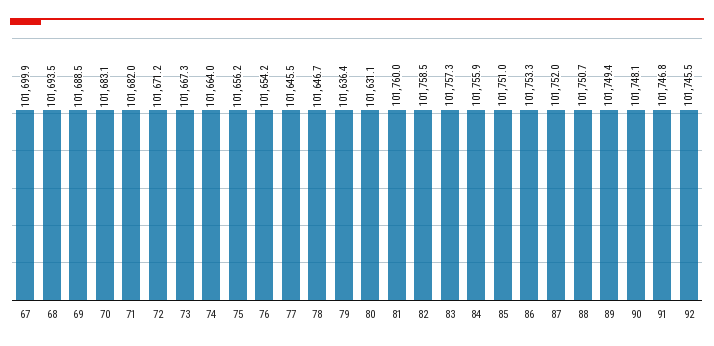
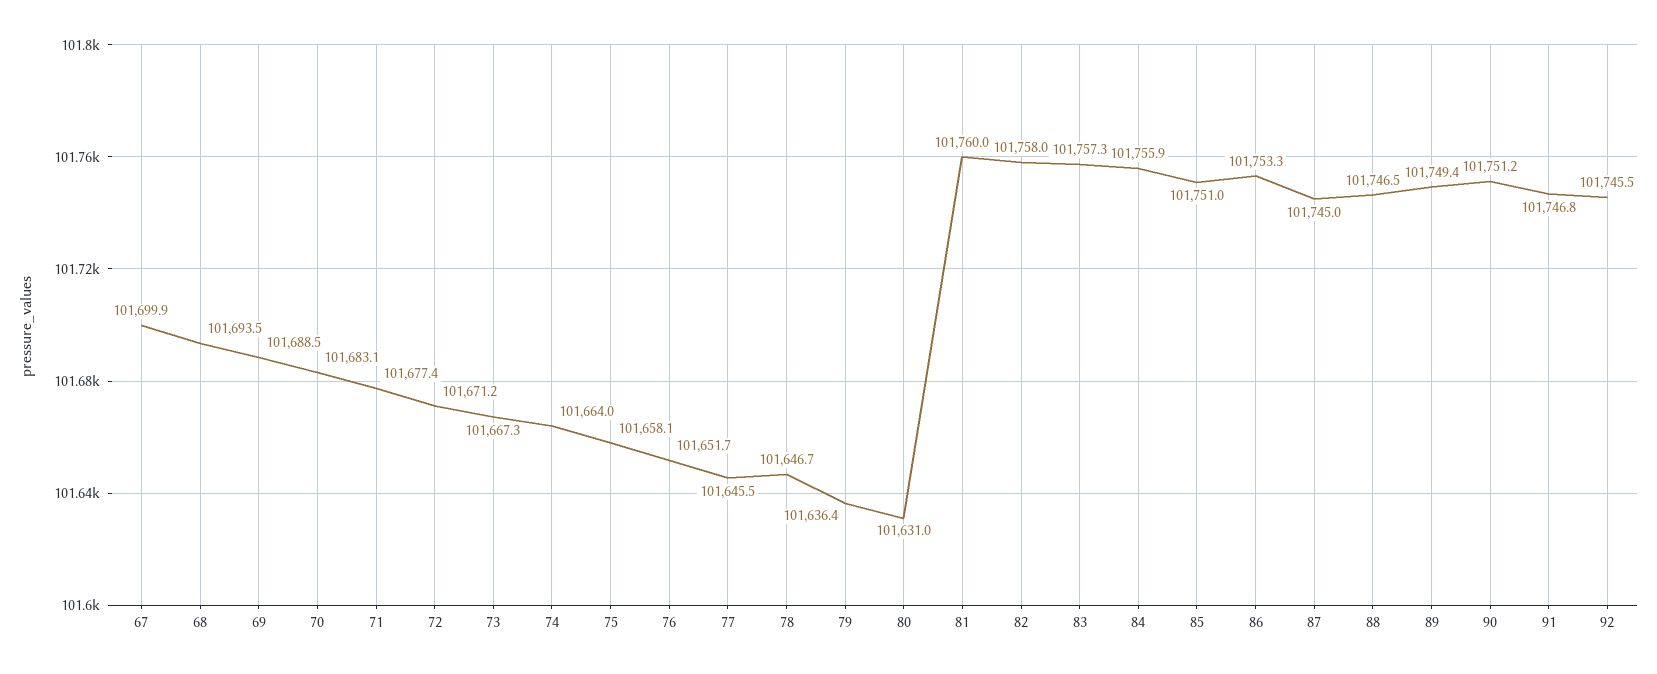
71: 101682 -> 101677.4
75: 101656.2 -> 101658.1
76: 101654.2 -> 101651.7
80: 101631.1 -> 101631
82: 101758.5 -> 101758
87: 101752 -> 101745
88: 101750.7 -> 101746.5
90: 101748.1 -> 101751.2

